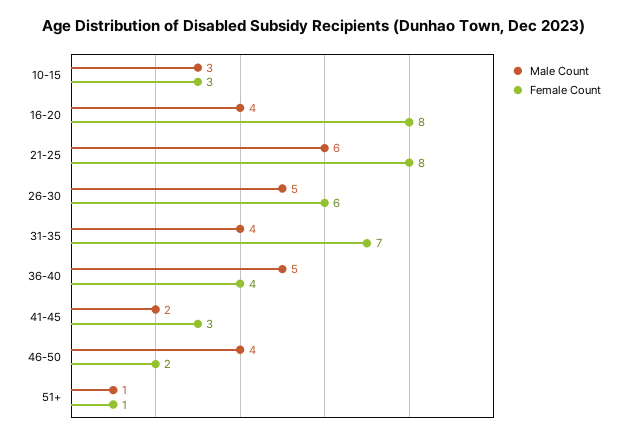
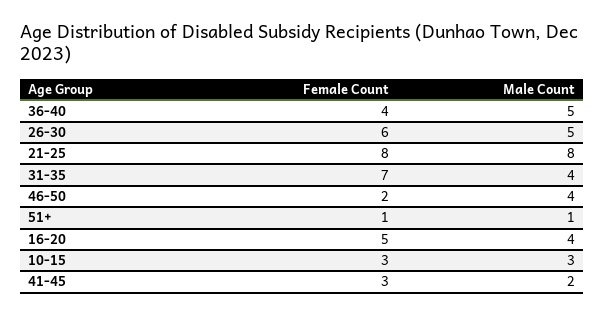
Female Count, 16-20: 8 -> 5
Male Count, 21-25: 6 -> 8

